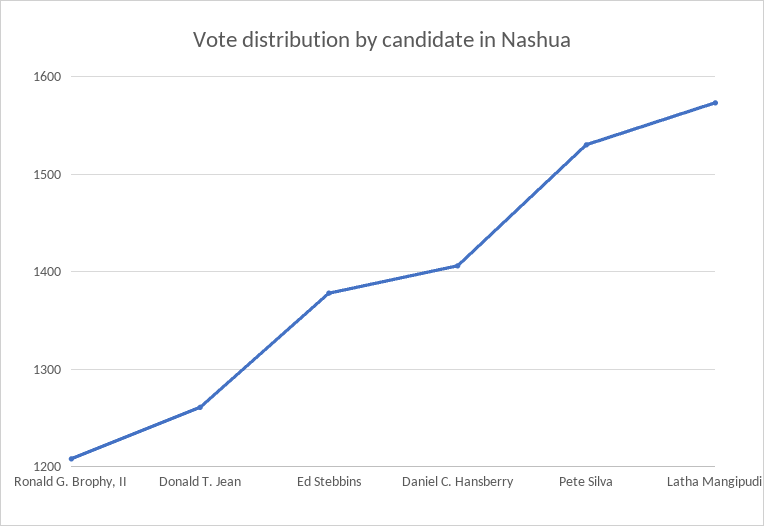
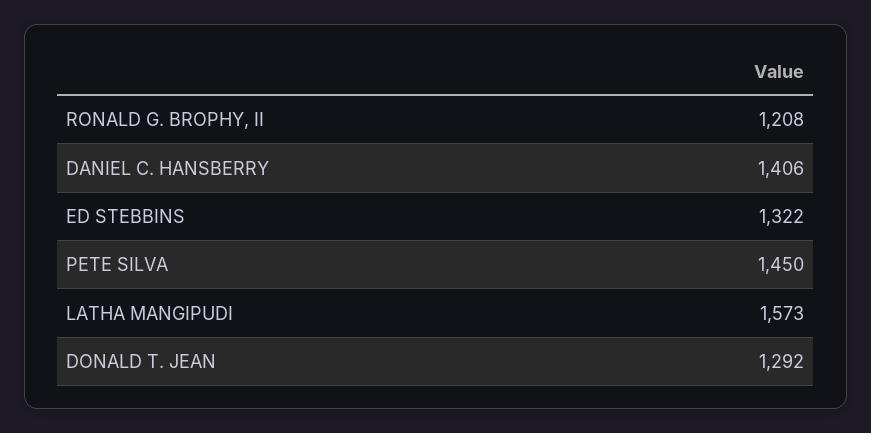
Donald T. Jean: 1260 -> 1292
Ed Stebbins: 1380 -> 1322
Pete Silva: 1530 -> 1450

